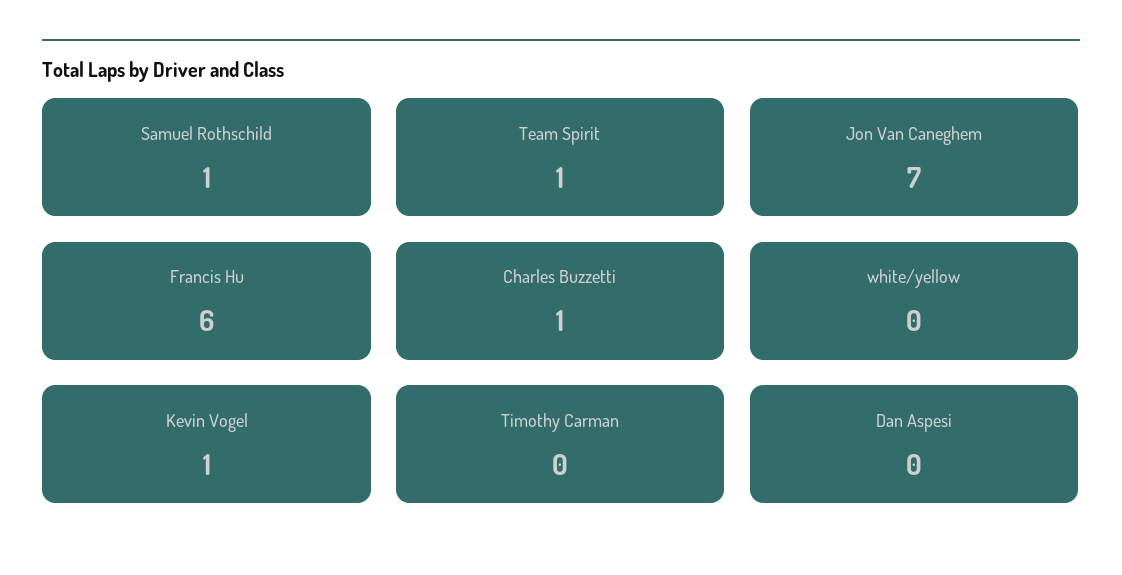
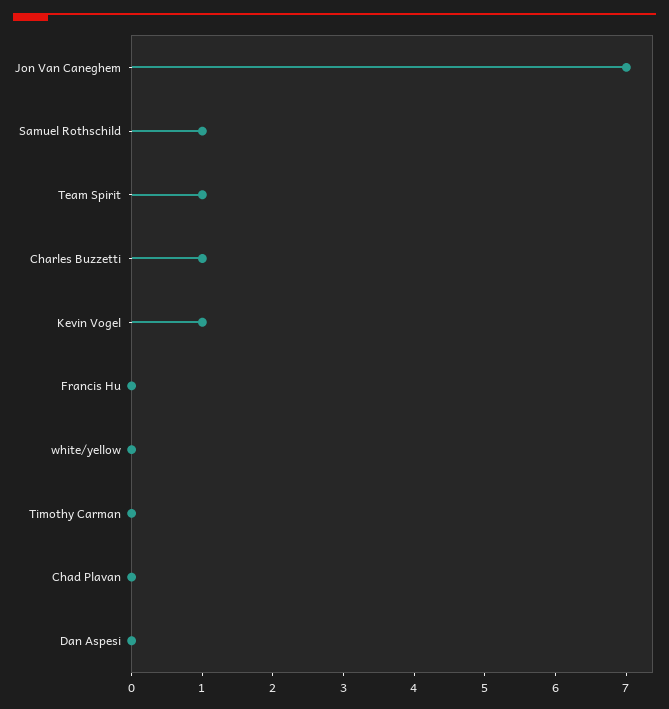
Francis Hu: 6 -> 0
Chad Plavan: none -> 0

